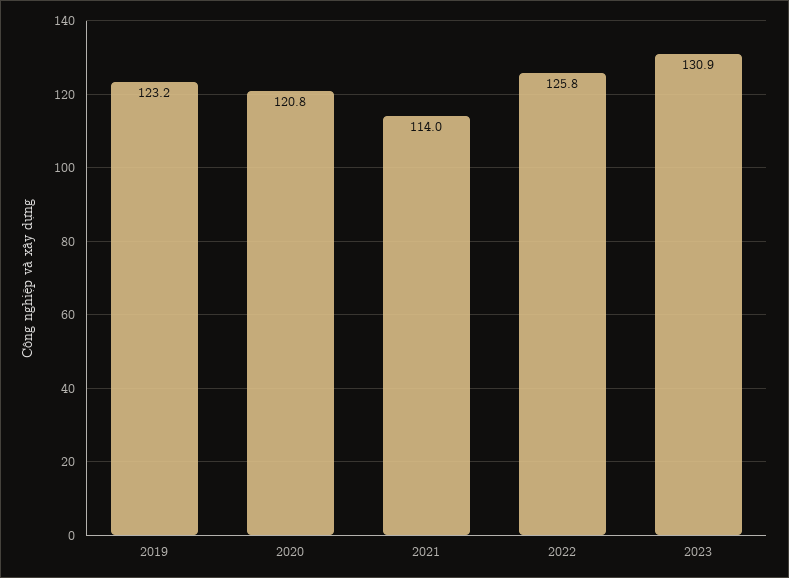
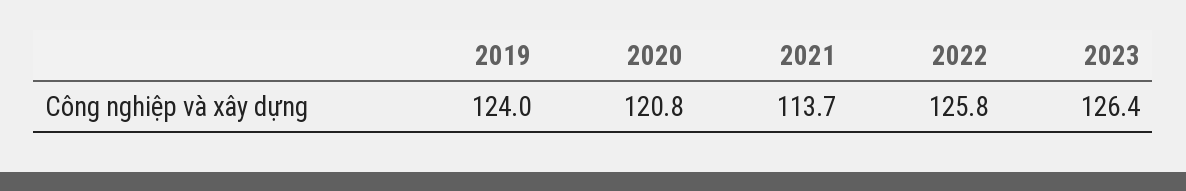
2019: 123.2 -> 124
2021: 114 -> 113.7
2023: 130.9 -> 126.4

